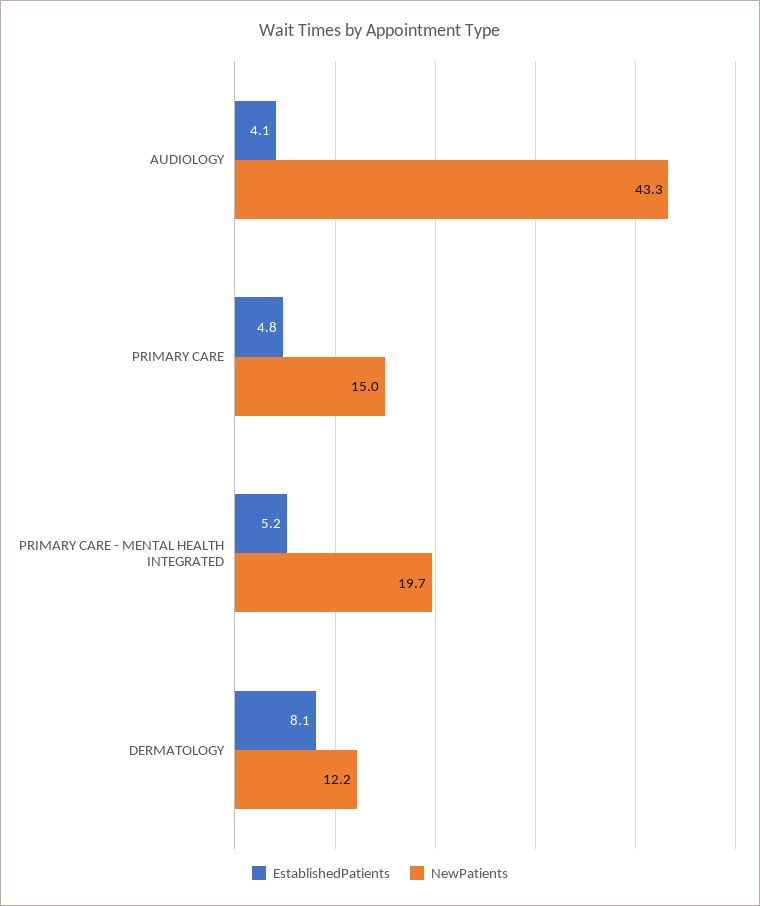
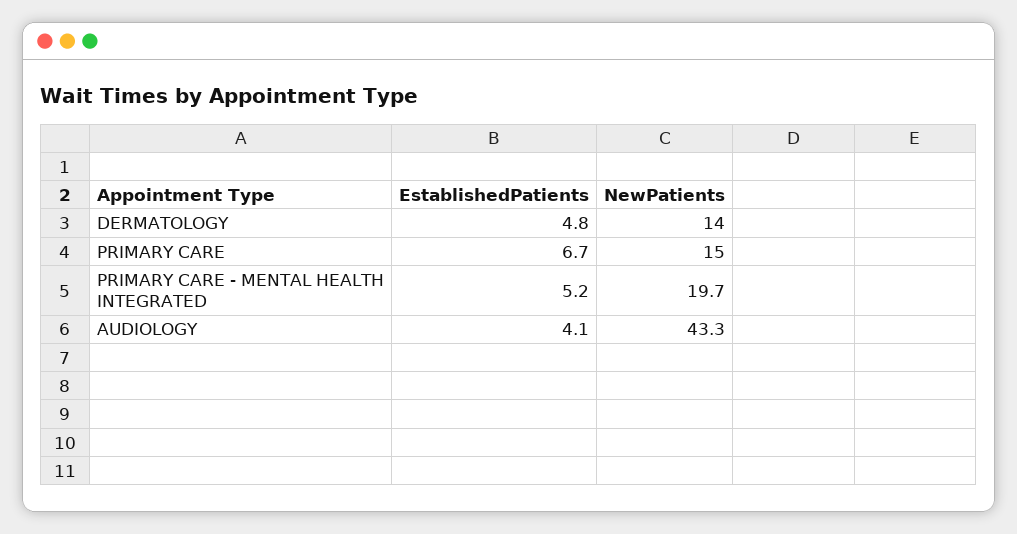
EstablishedPatients, PRIMARY CARE: 4.8 -> 6.7
EstablishedPatients, DERMATOLOGY: 8.1 -> 4.8
NewPatients, DERMATOLOGY: 12.2 -> 14

